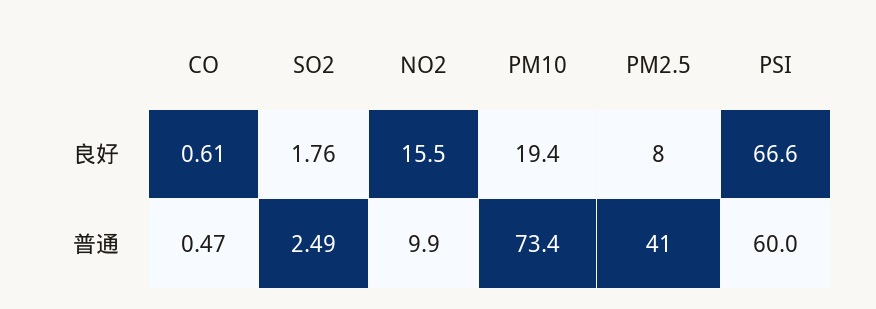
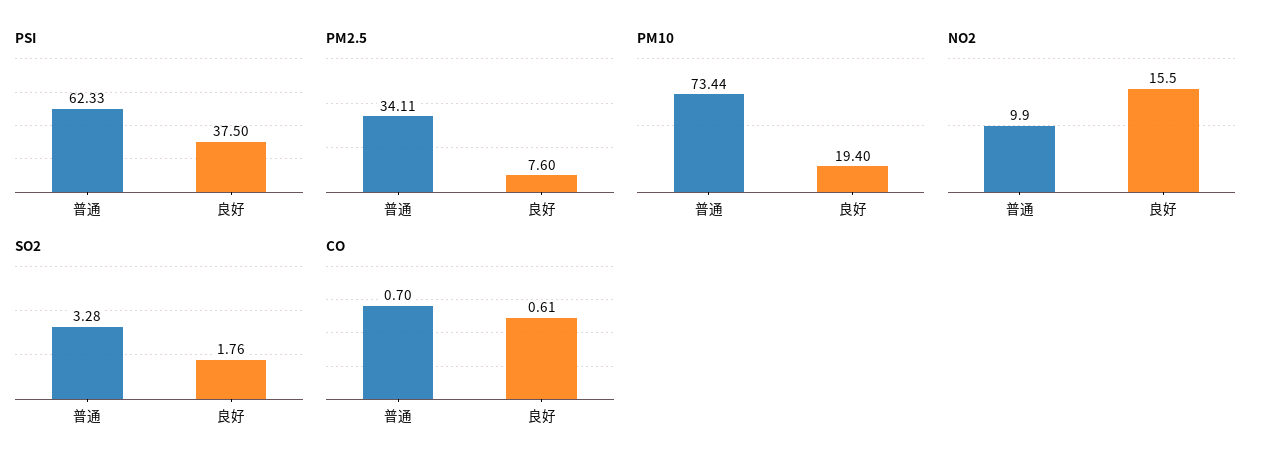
PSI, 良好: 66.6 -> 37.5
CO, 普通: 0.47 -> 0.7
SO2, 普通: 2.49 -> 3.28
PM2.5, 普通: 41 -> 34.11
PSI, 普通: 60 -> 62.33

